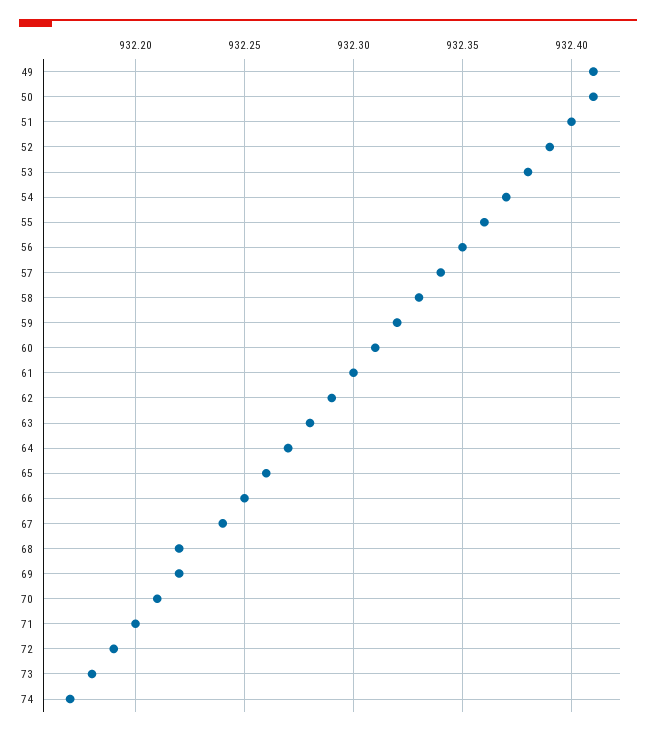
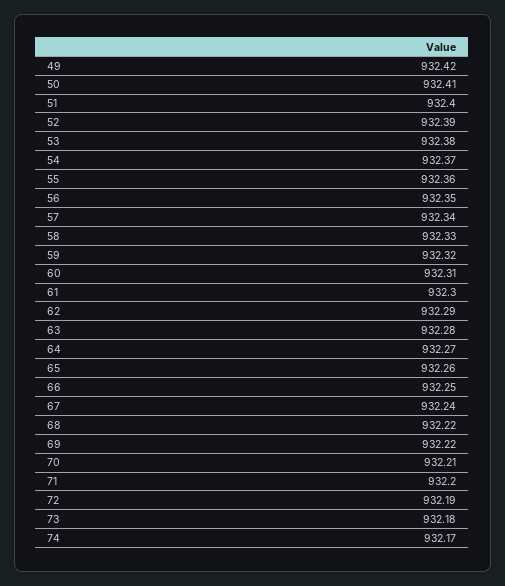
49: 932.41 -> 932.42

